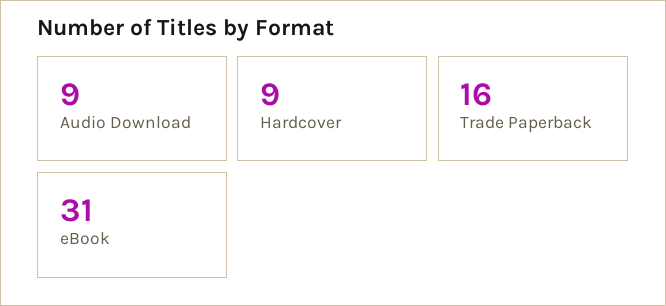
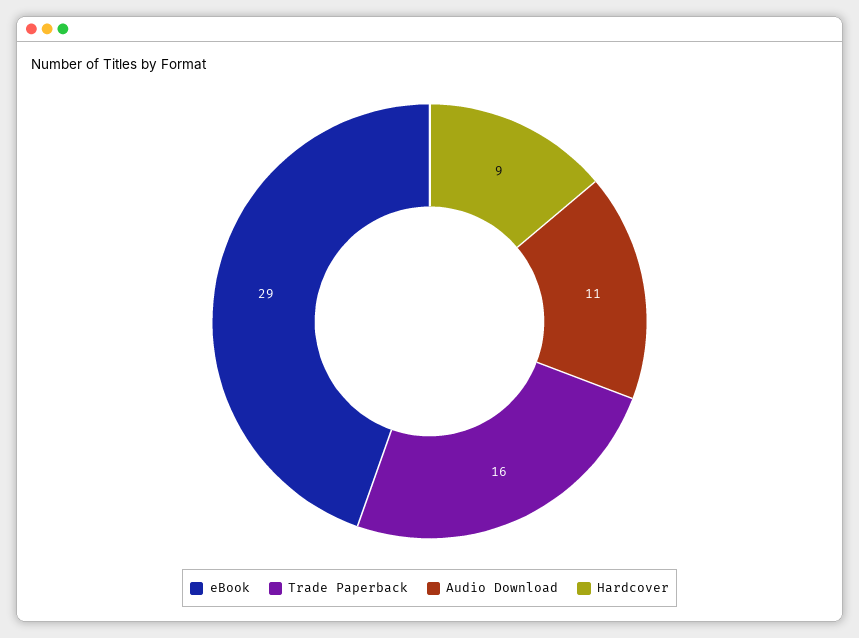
Audio Download: 9 -> 11
eBook: 31 -> 29

